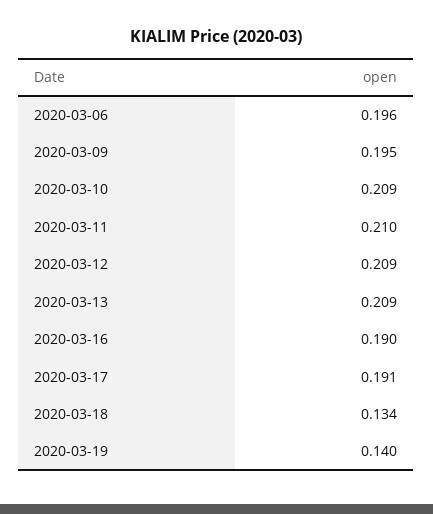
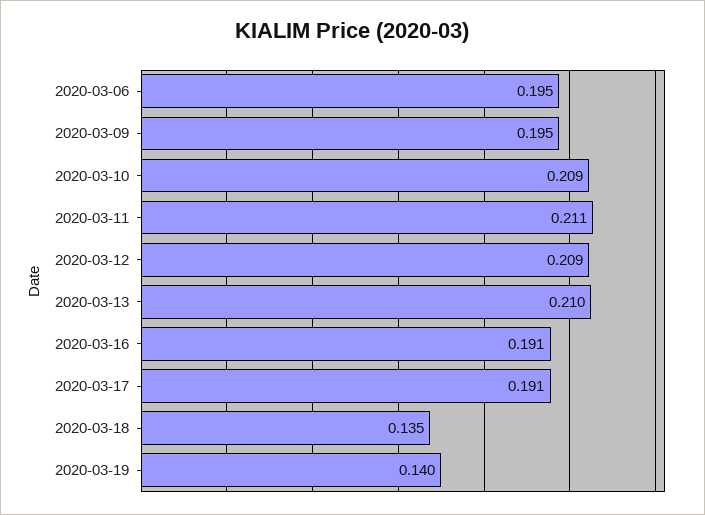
2020-03-06: 0.196 -> 0.195
2020-03-11: 0.21 -> 0.211
2020-03-13: 0.209 -> 0.21
2020-03-16: 0.19 -> 0.191
2020-03-18: 0.134 -> 0.135

